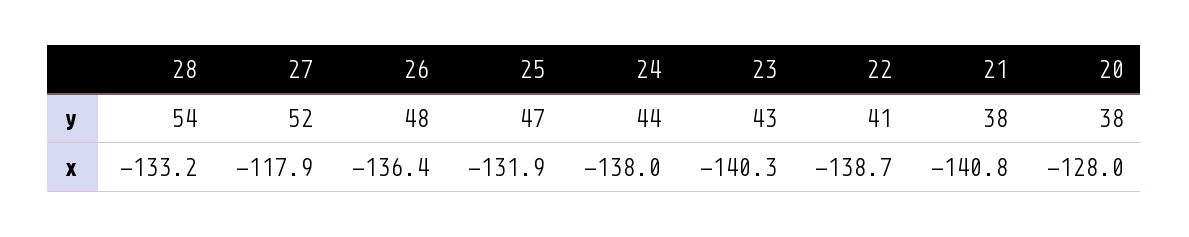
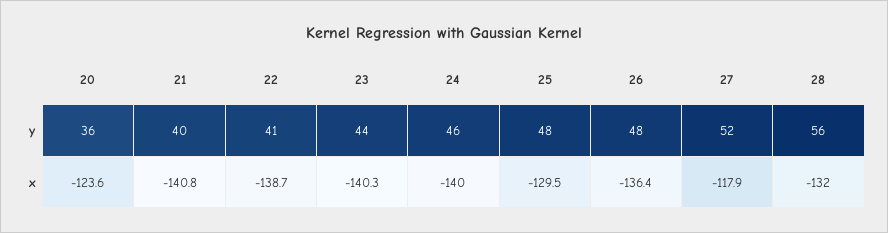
28, y: 54 -> 56
25, y: 47 -> 48
24, y: 44 -> 46
23, y: 43 -> 44
21, y: 38 -> 40
20, y: 38 -> 36
28, x: -133.2 -> -132
25, x: -131.9 -> -129.5
24, x: -138 -> -140
20, x: -128 -> -123.6

